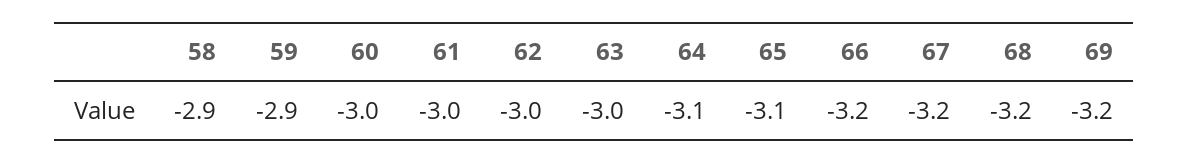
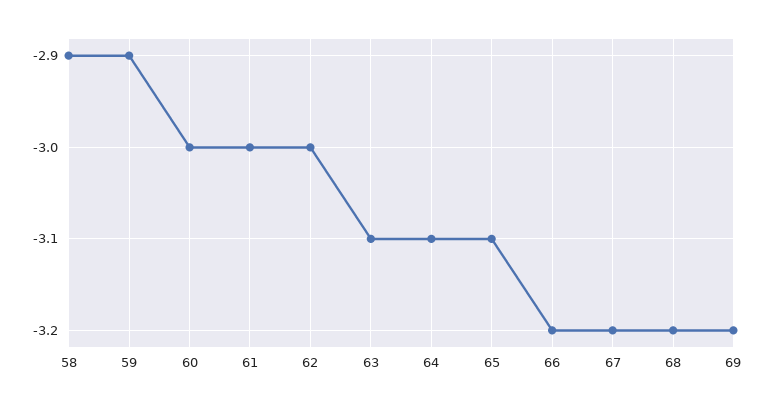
63: -3 -> -3.1

